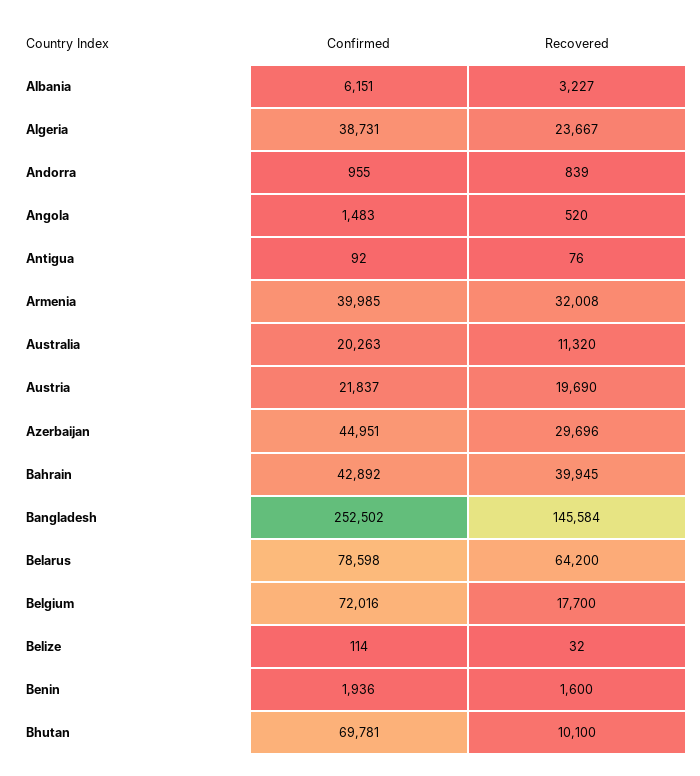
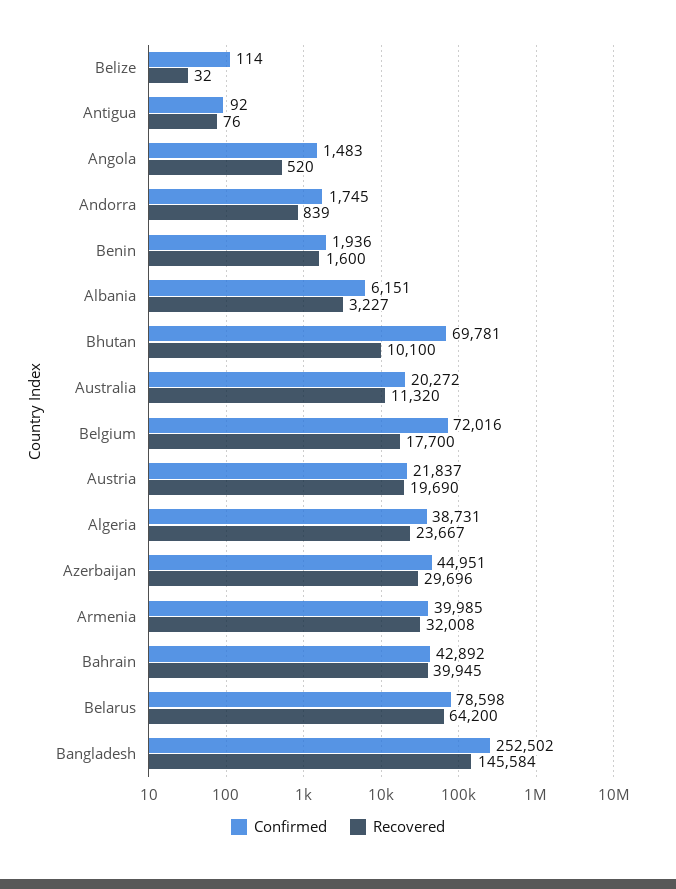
Confirmed, Andorra: 955 -> 1745
Confirmed, Australia: 20263 -> 20272

